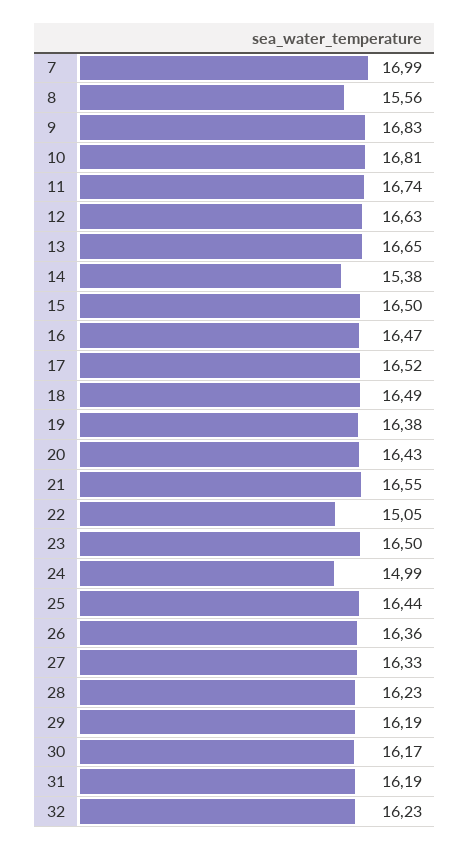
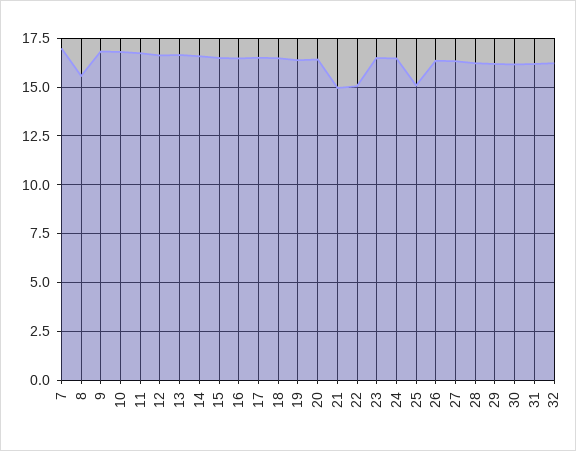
14: 15.38 -> 16.5
21: 16.55 -> 15
24: 14.99 -> 16.5
25: 16.44 -> 15

